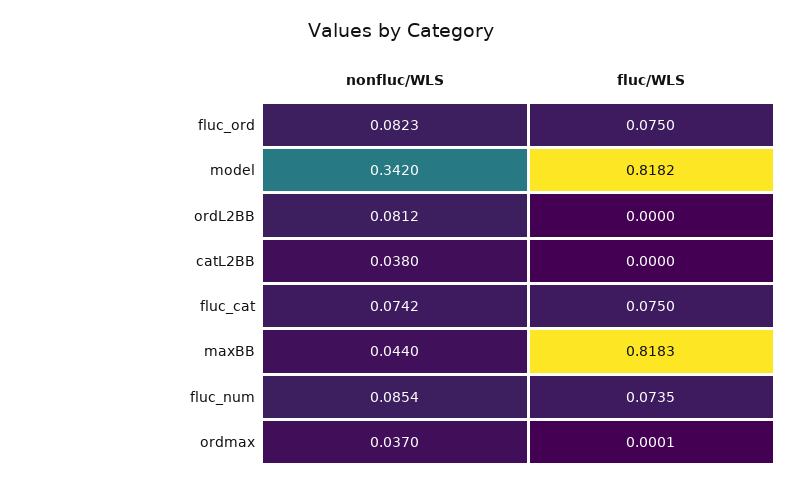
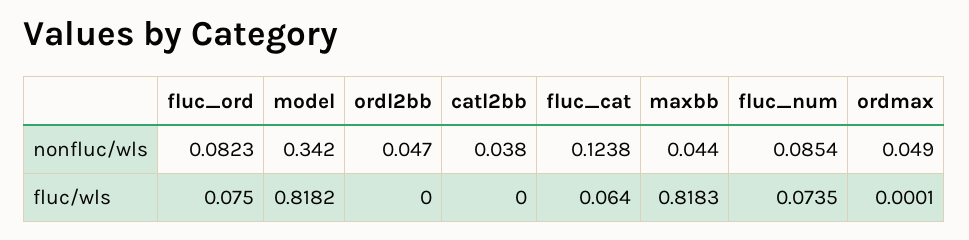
nonfluc/WLS, ordL2BB: 0.0812 -> 0.047
nonfluc/WLS, fluc_cat: 0.0742 -> 0.1238
fluc/WLS, fluc_cat: 0.075 -> 0.064
nonfluc/WLS, ordmax: 0.037 -> 0.049

